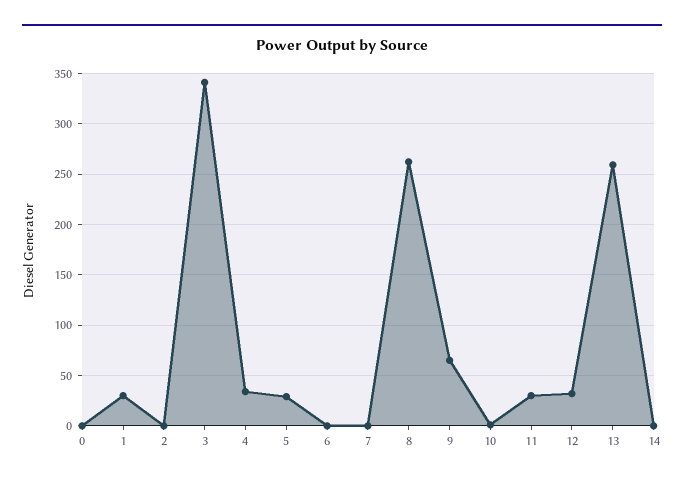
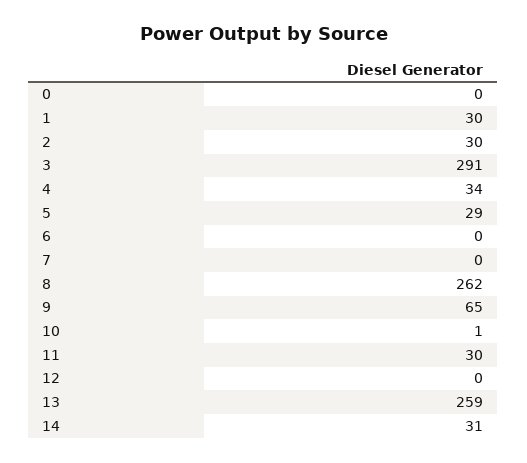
2: 0 -> 30
3: 340 -> 291
12: 30 -> 0
14: 0 -> 31

